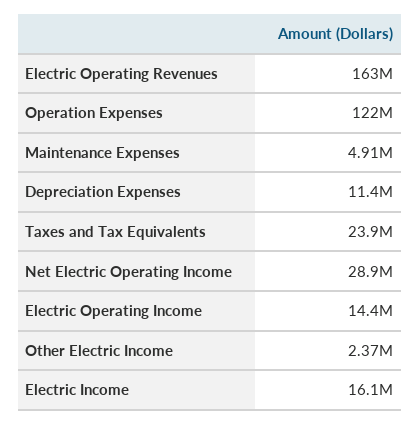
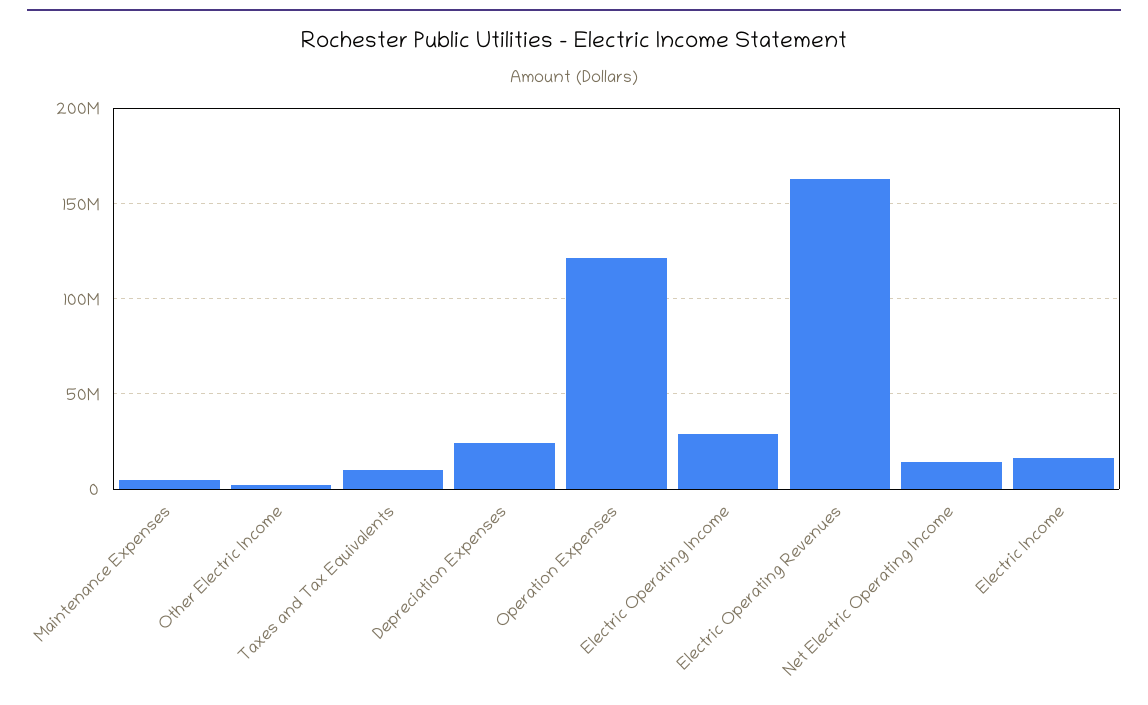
Depreciation Expenses: 11400000 -> 25000000
Taxes and Tax Equivalents: 23900000 -> 10000000
Net Electric Operating Income: 28900000 -> 15000000
Electric Operating Income: 14400000 -> 30000000

